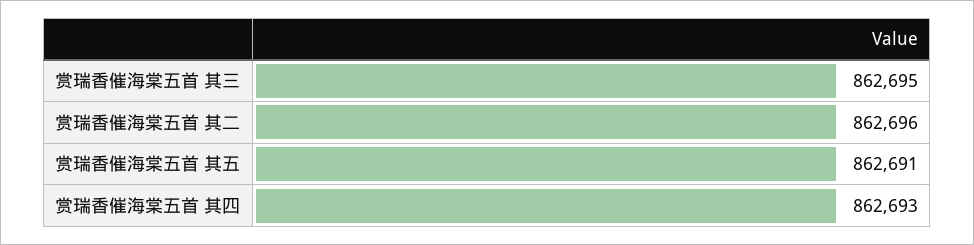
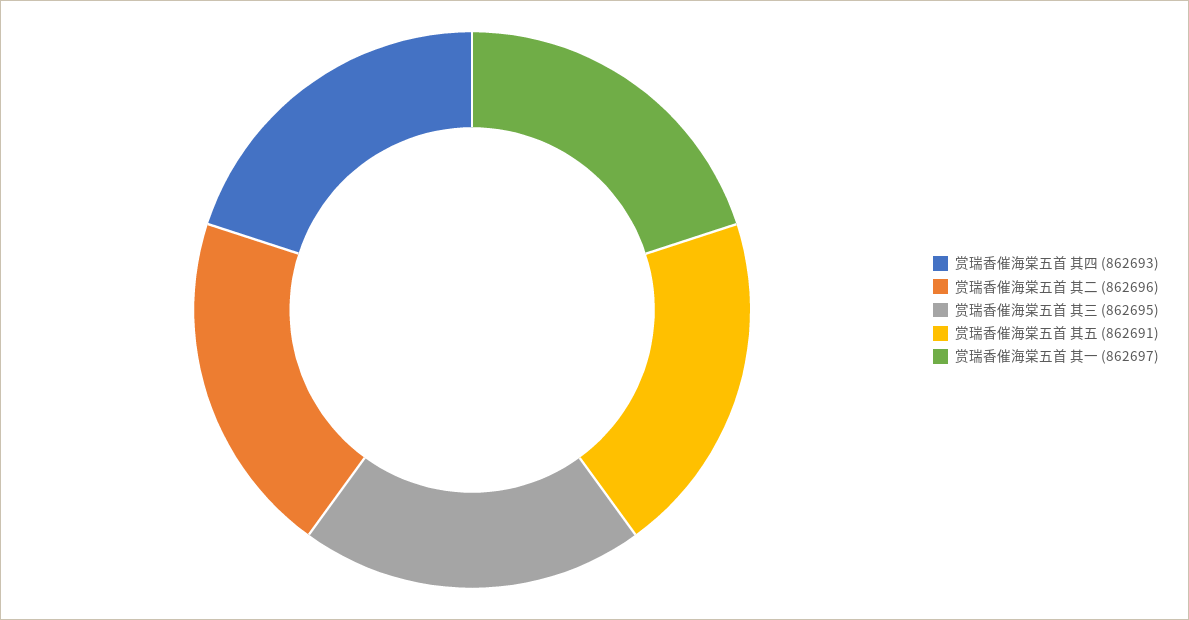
赏瑞香催海棠五首 其一: none -> 862697

